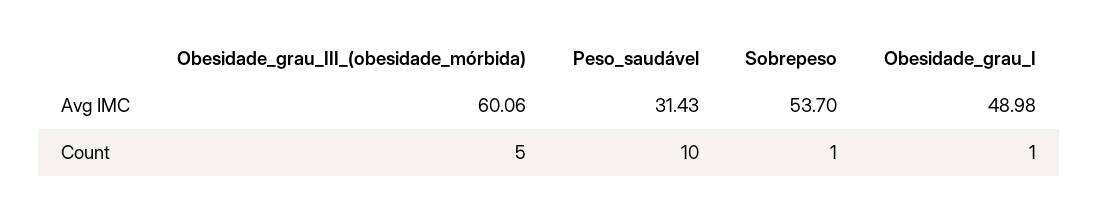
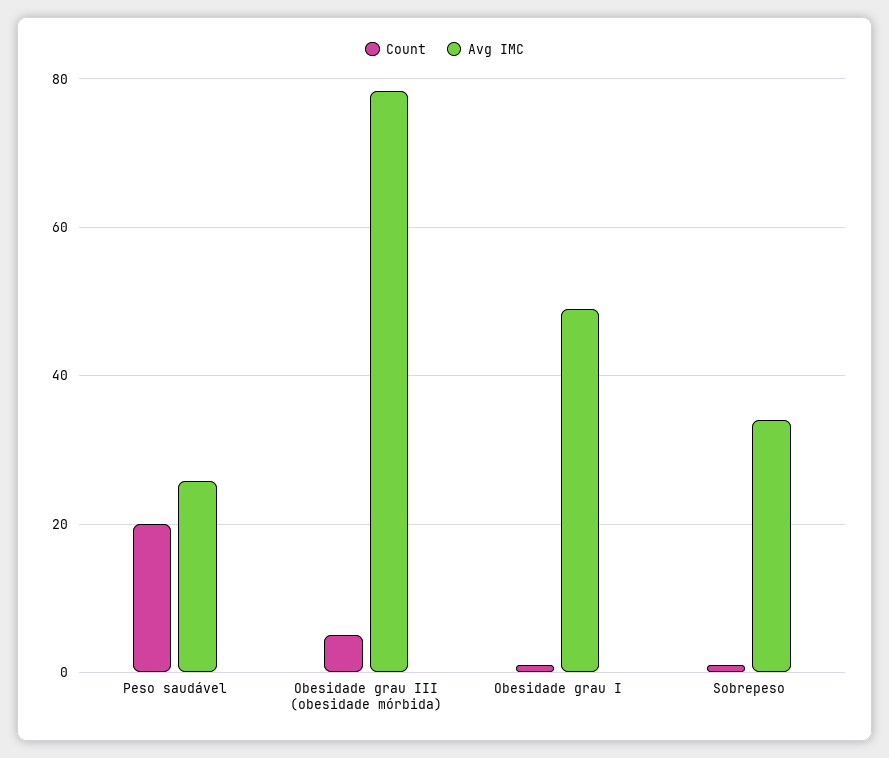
Avg IMC, Obesidade_grau_III_(obesidade_mórbida): 60.06 -> 78
Avg IMC, Peso_saudável: 31.43 -> 26
Avg IMC, Sobrepeso: 53.7 -> 34
Count, Peso_saudável: 10 -> 20

